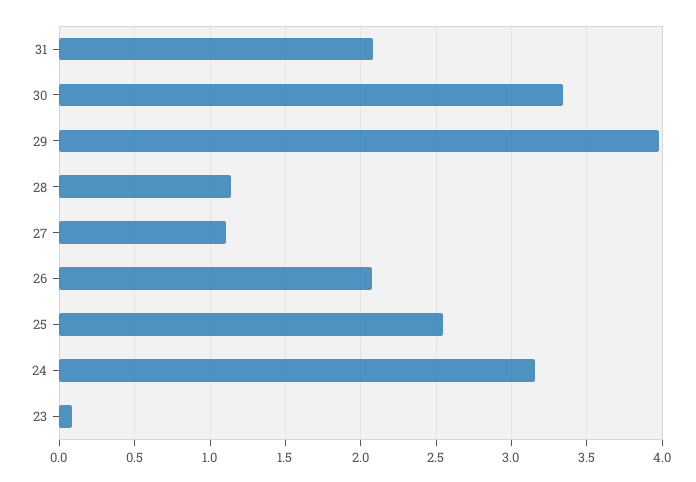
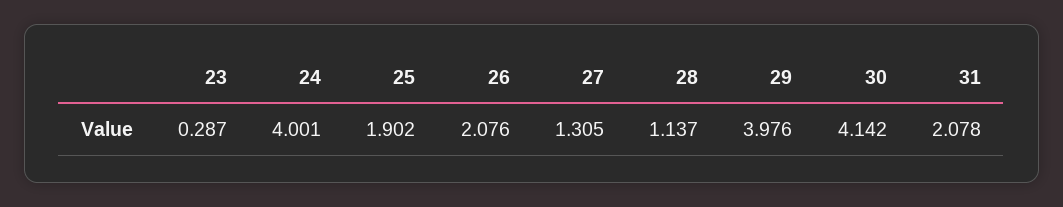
30: 3.35 -> 4.142
27: 1.1 -> 1.305
25: 2.55 -> 1.902
24: 3.15 -> 4.001
23: 0.1 -> 0.287

